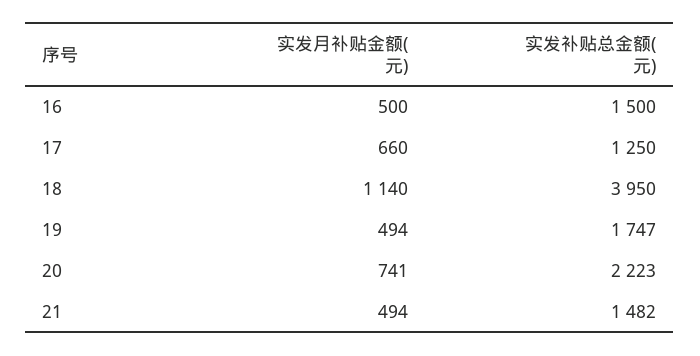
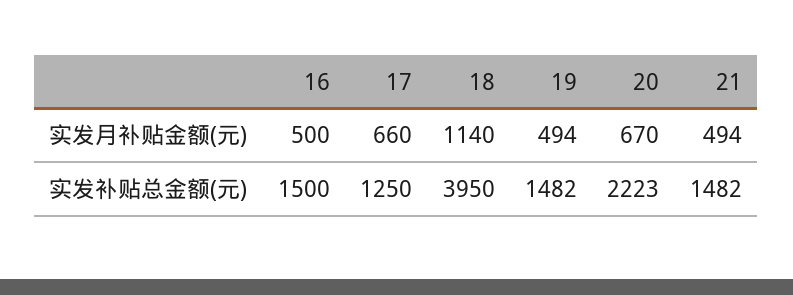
实发补贴总金额(元), 19: 1747 -> 1482
实发月补贴金额(元), 20: 741 -> 670

